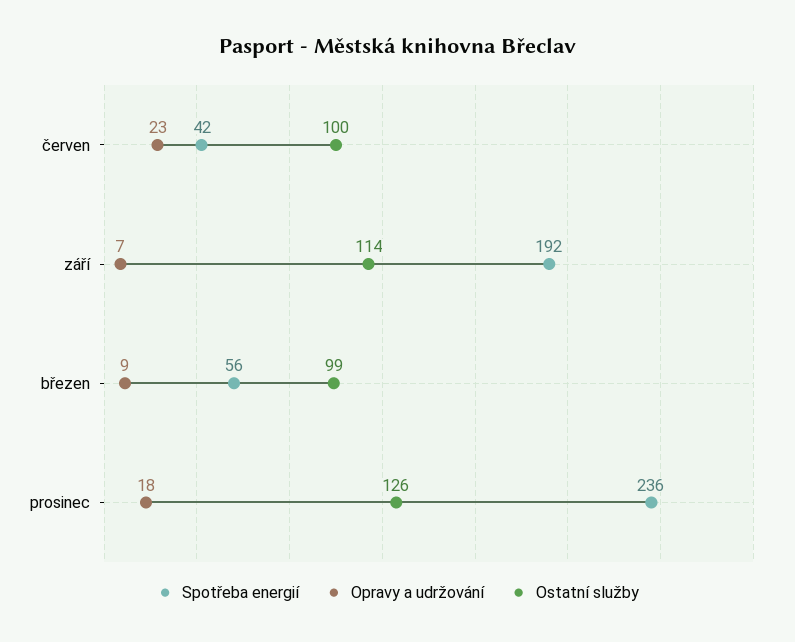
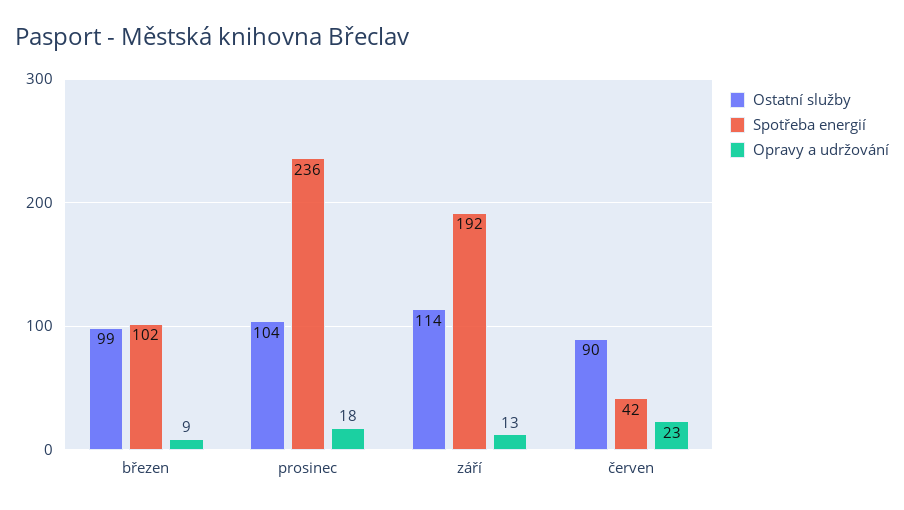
Ostatní služby, červen: 100 -> 90
Opravy a udržování, září: 7 -> 13
Spotřeba energií, březen: 56 -> 102
Ostatní služby, prosinec: 126 -> 104

